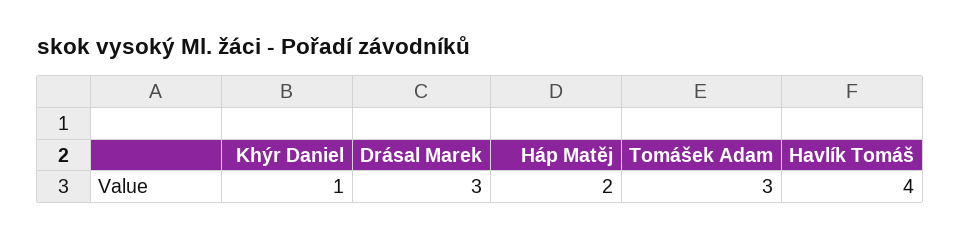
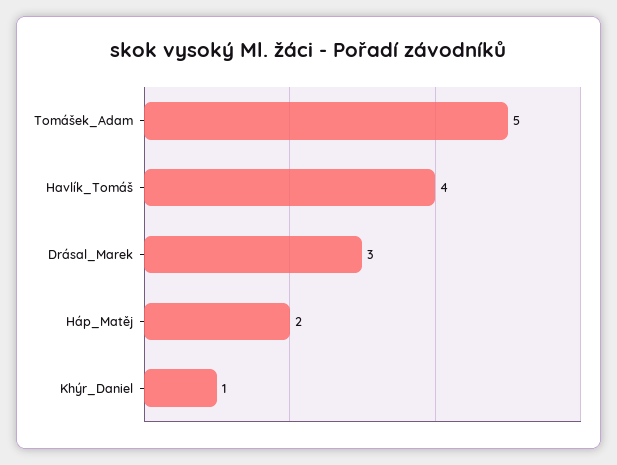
Tomášek Adam: 3 -> 5

